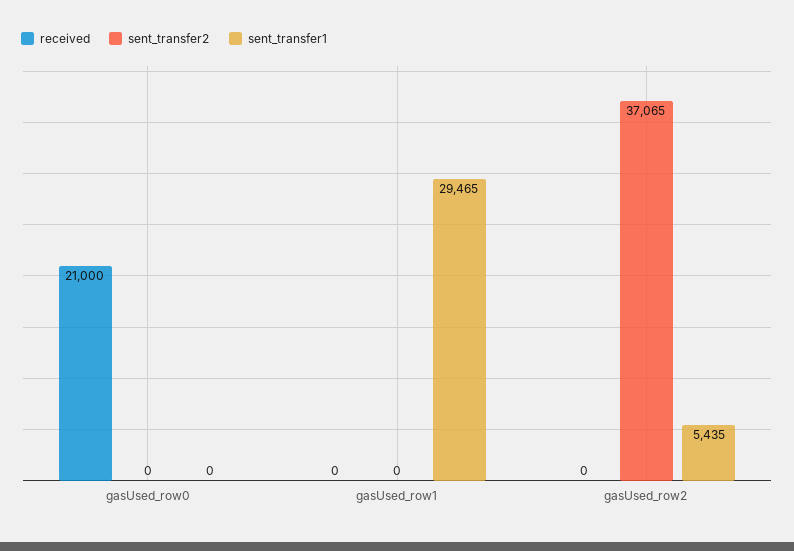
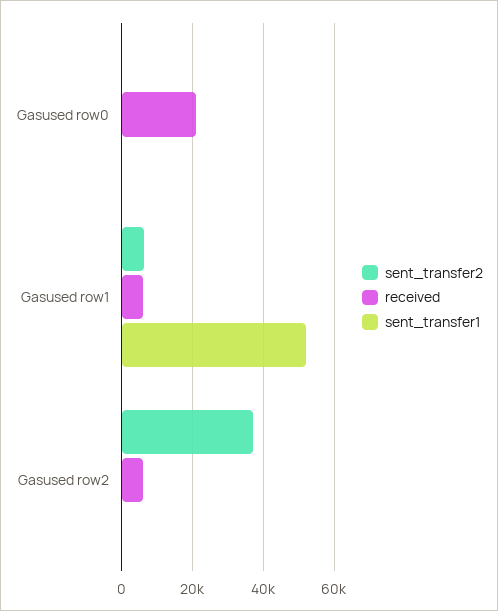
received, gasUsed_row1: 0 -> 6000
sent_transfer2, gasUsed_row1: 0 -> 6000
sent_transfer1, gasUsed_row1: 29465 -> 52000
received, gasUsed_row2: 0 -> 6000
sent_transfer1, gasUsed_row2: 5435 -> 0

